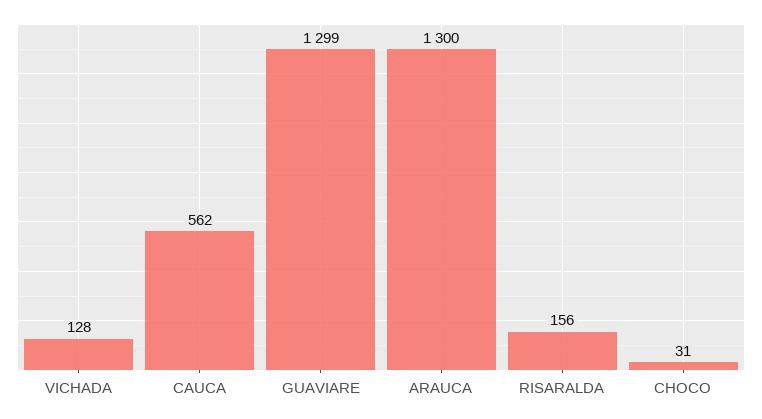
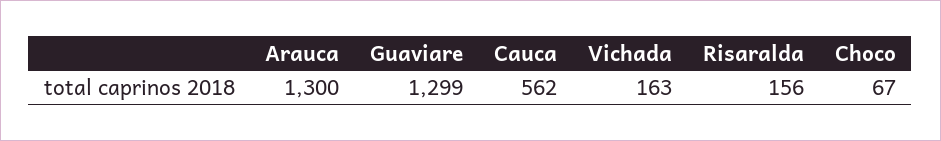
VICHADA: 128 -> 163
CHOCO: 31 -> 67

